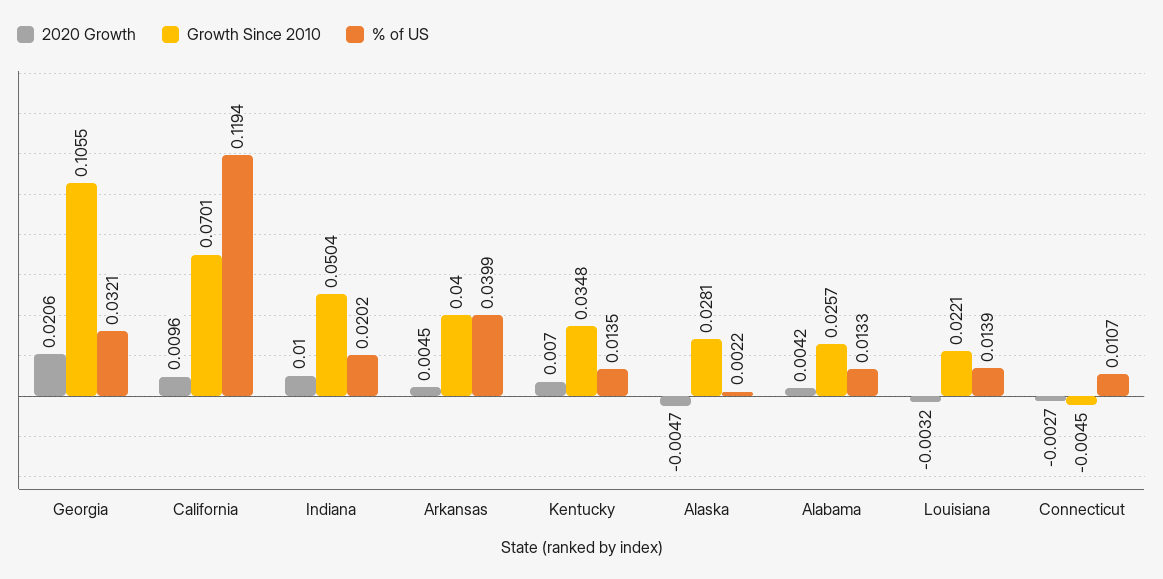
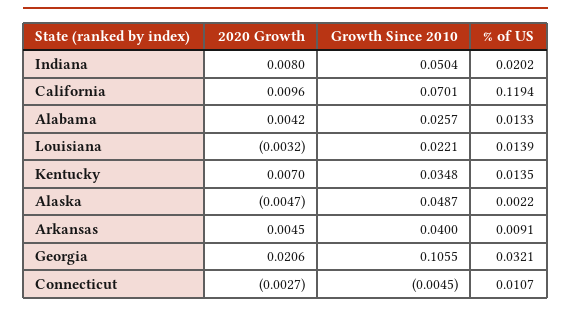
2020 Growth, Indiana: 0.01 -> 0.008
% of US, Arkansas: 0.0399 -> 0.0091
Growth Since 2010, Alaska: 0.0281 -> 0.0487

